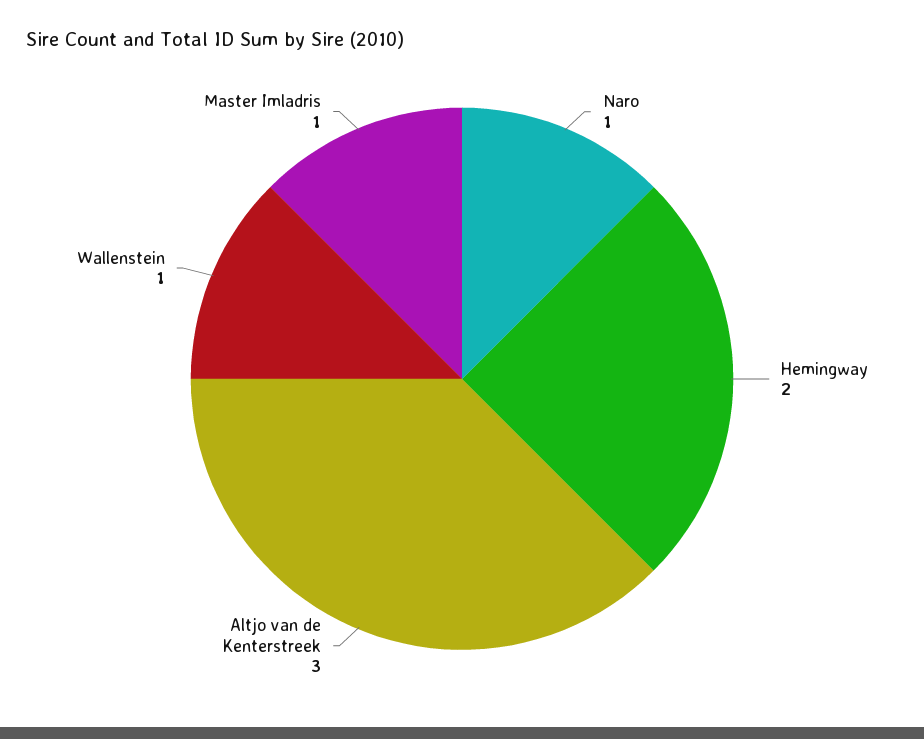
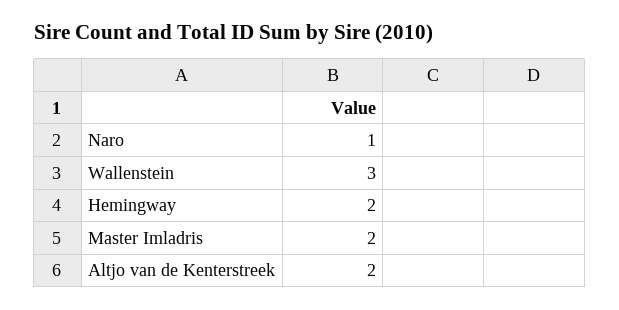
Altjo van de Kenterstreek: 3 -> 2
Wallenstein: 1 -> 3
Master Imladris: 1 -> 2

